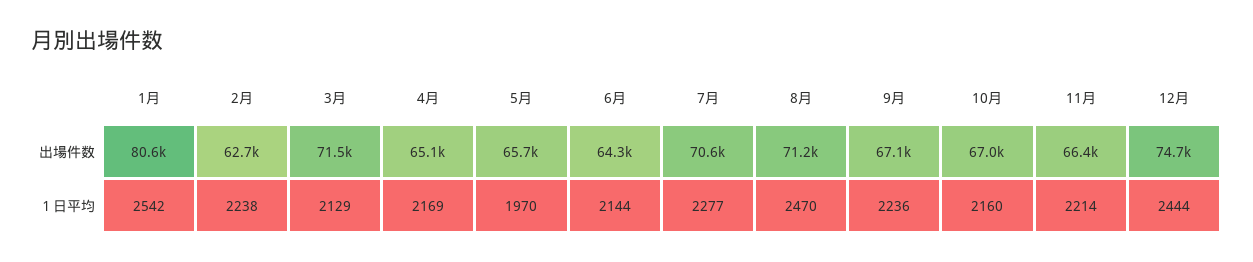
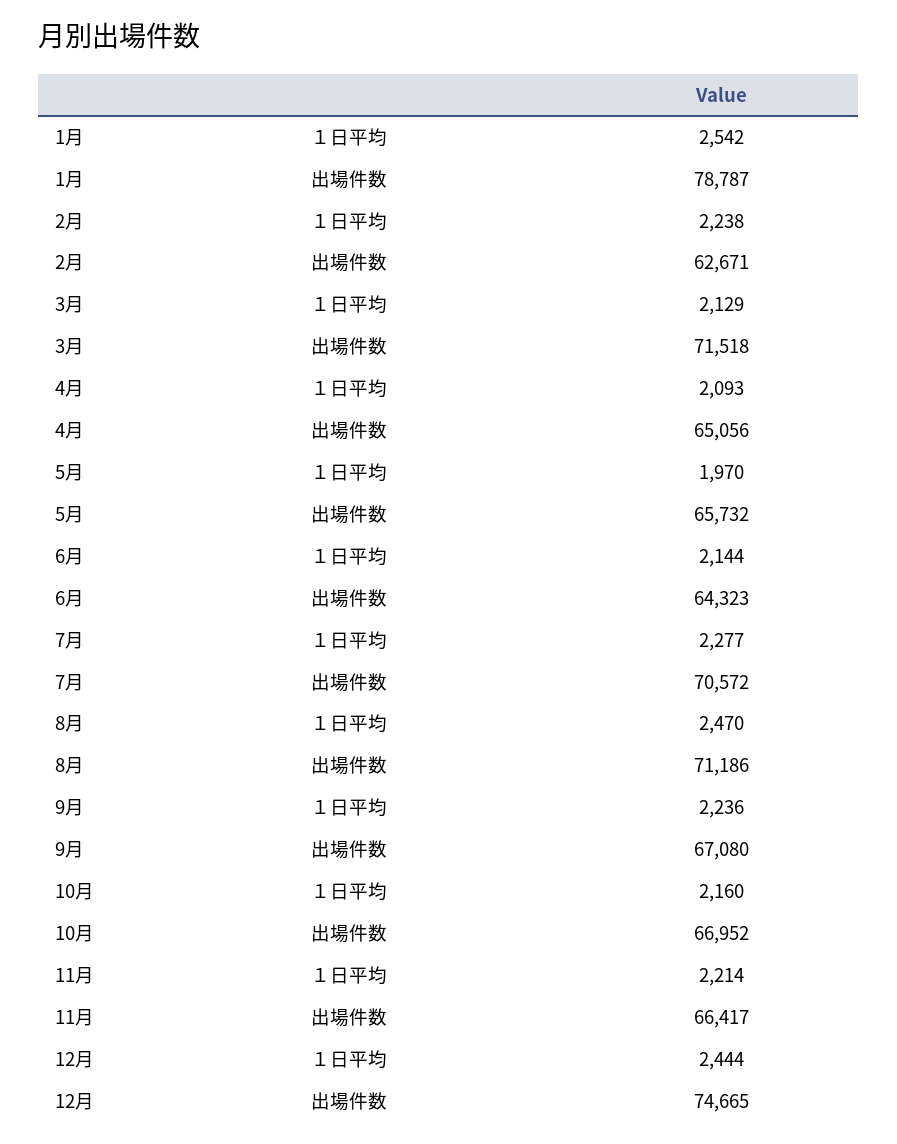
1月, 出場件数: 80600 -> 78787
4月, １日平均: 2169 -> 2093

